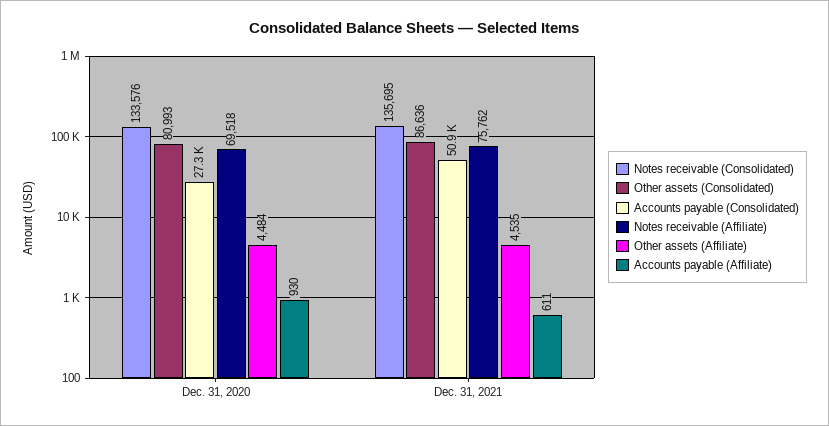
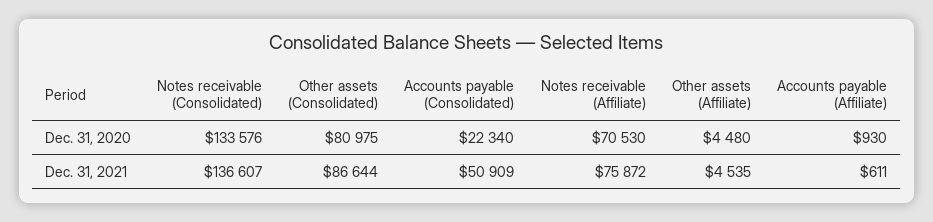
Other assets (Consolidated), Dec. 31, 2020: 80993 -> 80975
Accounts payable (Consolidated), Dec. 31, 2020: 27300 -> 22340
Notes receivable (Affiliate), Dec. 31, 2020: 69518 -> 70530
Other assets (Affiliate), Dec. 31, 2020: 4484 -> 4480
Notes receivable (Consolidated), Dec. 31, 2021: 135695 -> 136607
Other assets (Consolidated), Dec. 31, 2021: 86636 -> 86644
Notes receivable (Affiliate), Dec. 31, 2021: 75762 -> 75872

